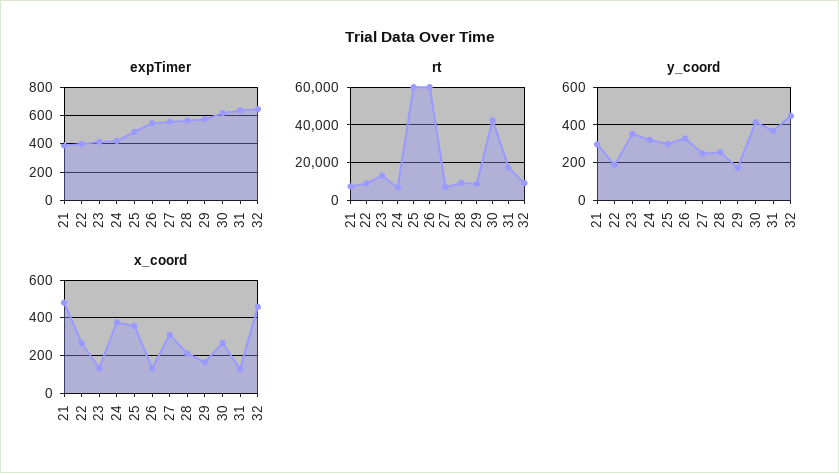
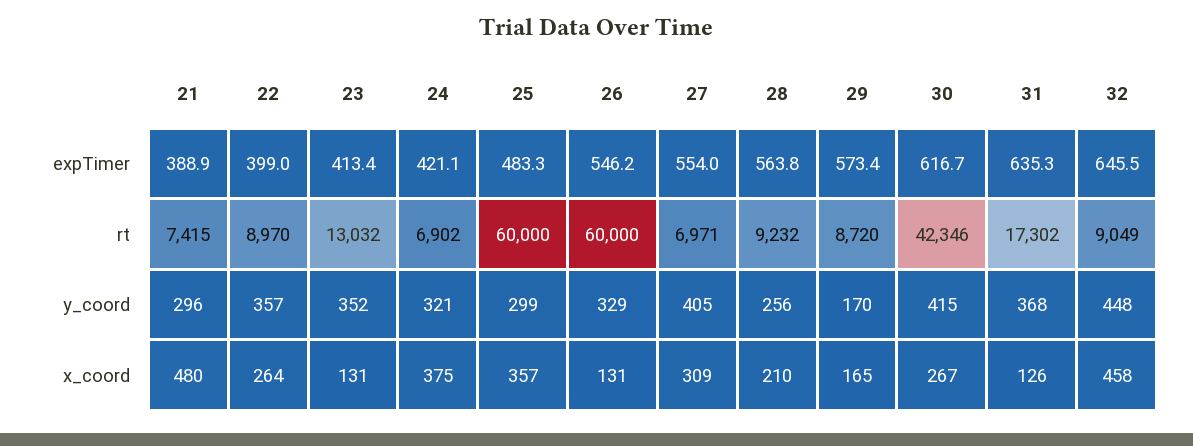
y_coord, 22: 200 -> 357
y_coord, 27: 250 -> 405

